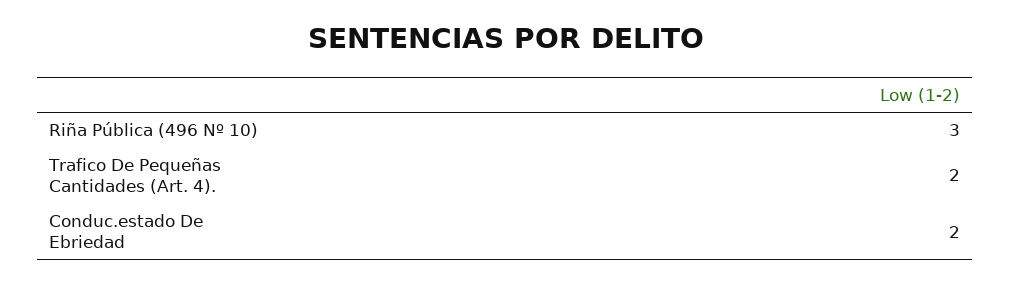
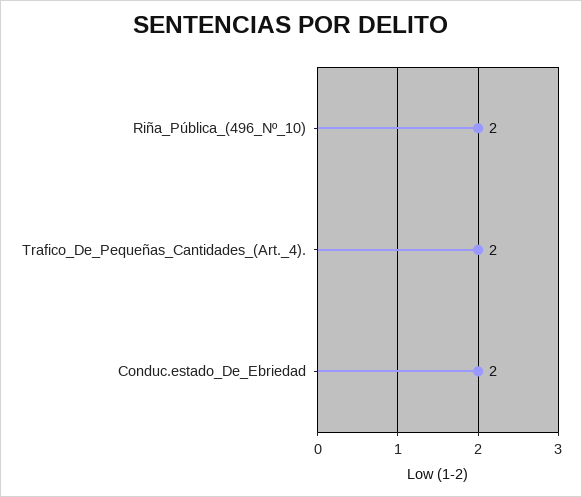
Riña Pública (496 Nº 10): 3 -> 2

